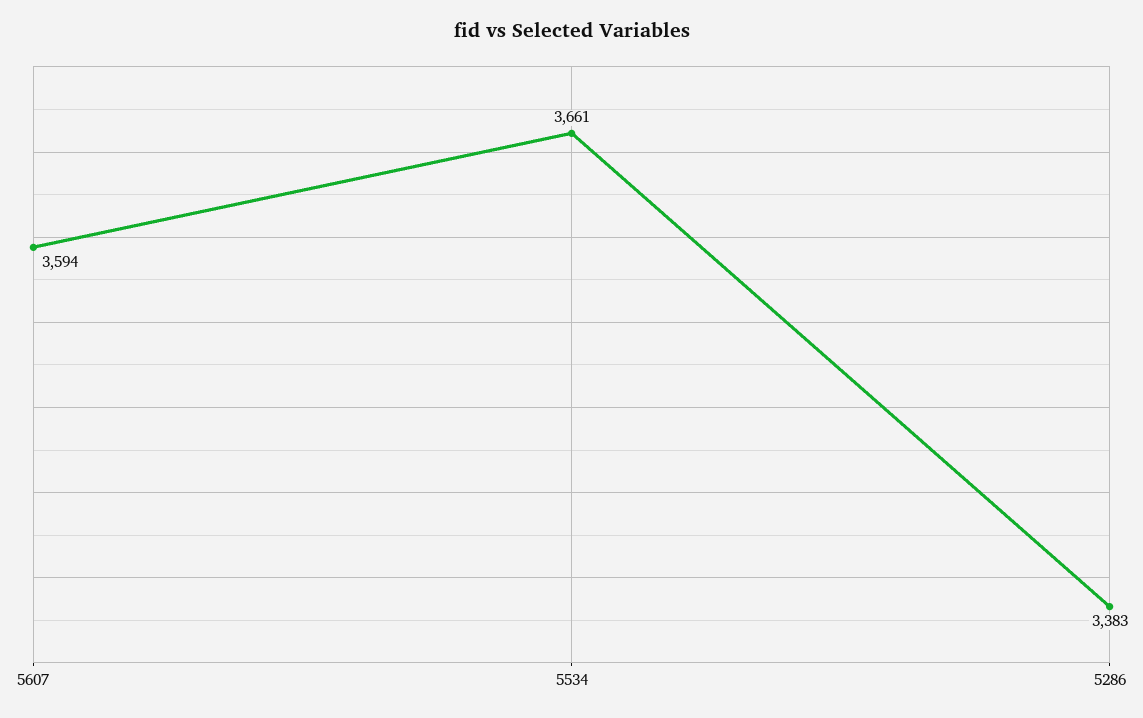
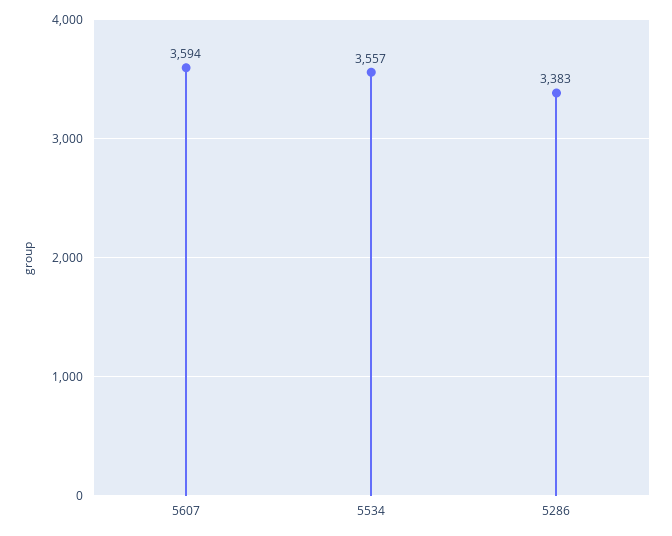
5534: 3661 -> 3557

